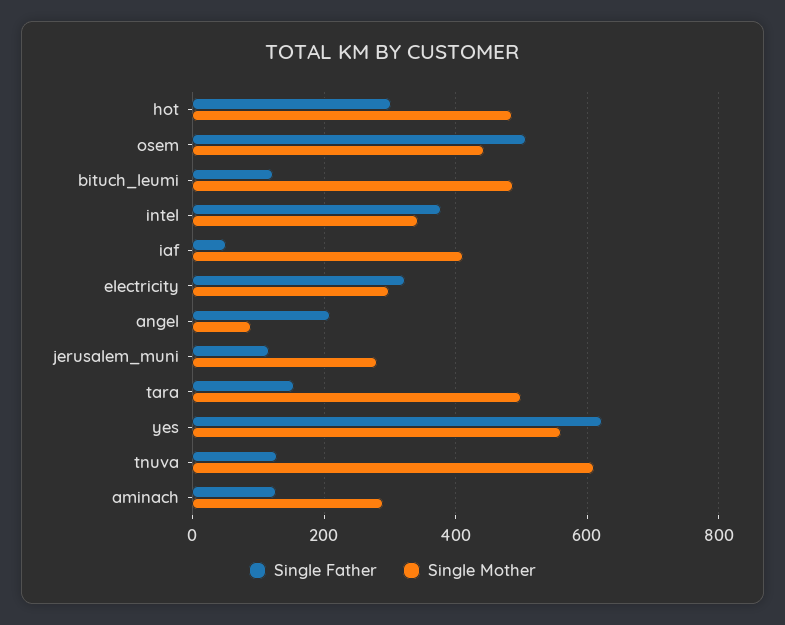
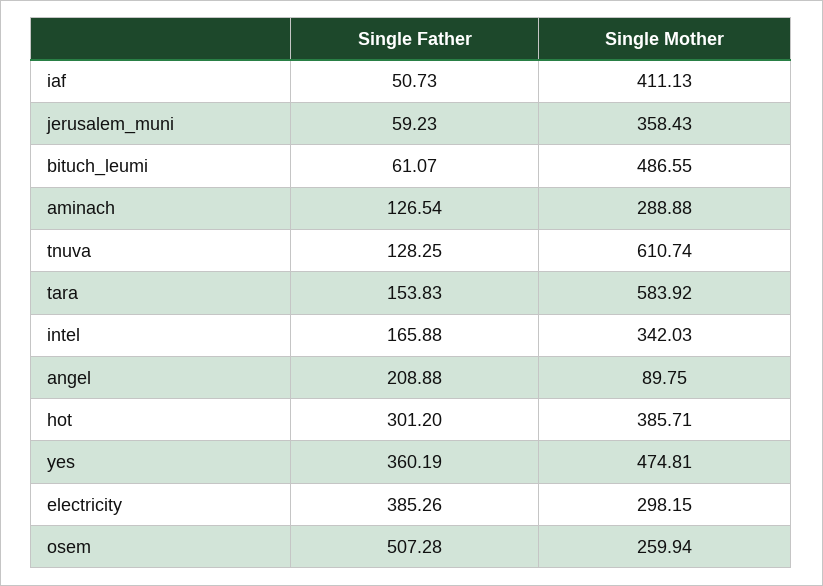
Single Mother, hot: 480 -> 385.71
Single Mother, osem: 440 -> 259.94
Single Father, bituch_leumi: 120 -> 61.07
Single Father, intel: 380 -> 165.88
Single Father, electricity: 320 -> 385.26
Single Father, jerusalem_muni: 120 -> 59.23
Single Mother, jerusalem_muni: 280 -> 358.43
Single Mother, tara: 500 -> 583.92
Single Father, yes: 620 -> 360.19
Single Mother, yes: 560 -> 474.81

